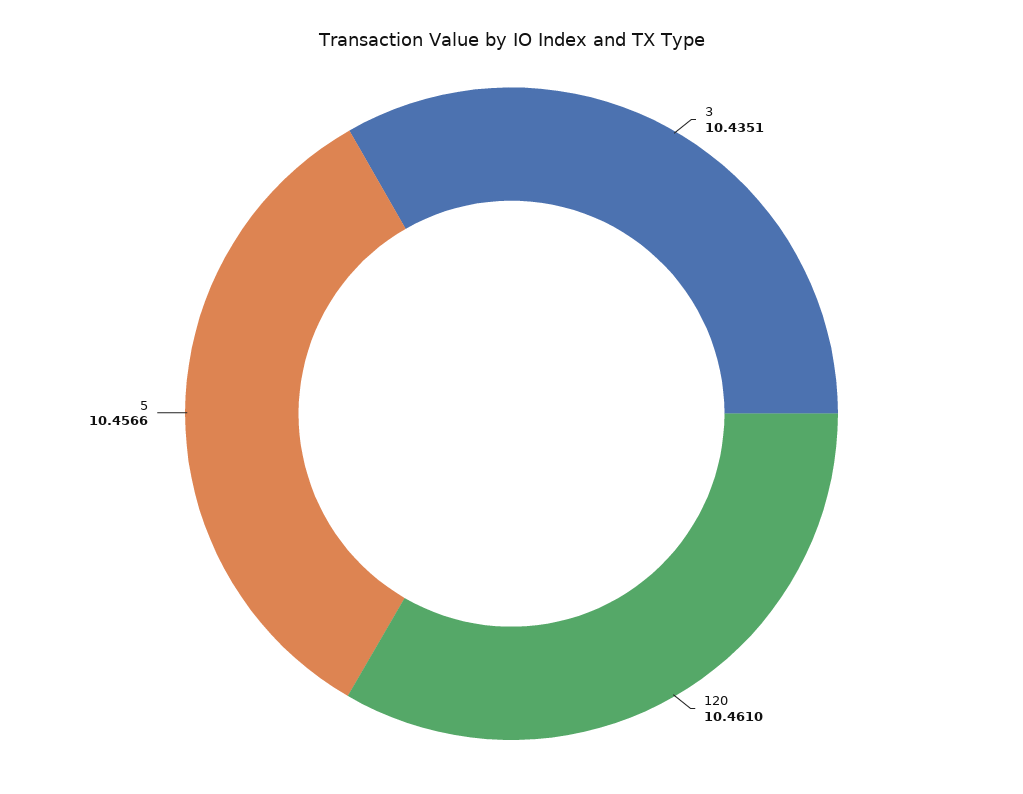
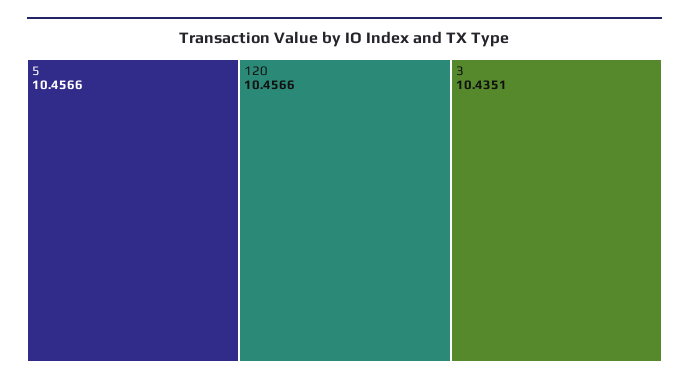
120: 10.461 -> 10.4566

